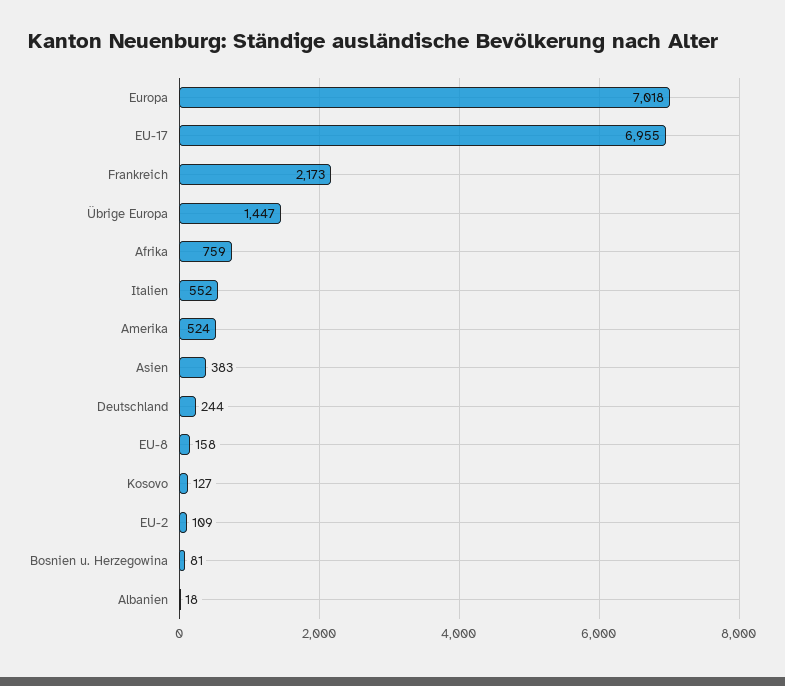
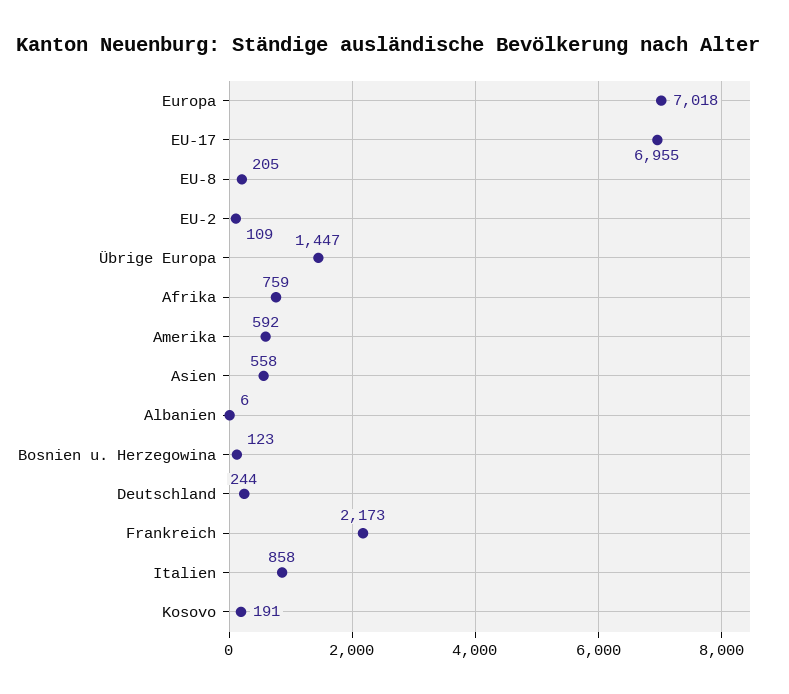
Italien: 552 -> 858
Amerika: 524 -> 592
Asien: 383 -> 558
EU-8: 158 -> 205
Kosovo: 127 -> 191
Bosnien u. Herzegowina: 81 -> 123
Albanien: 18 -> 6

